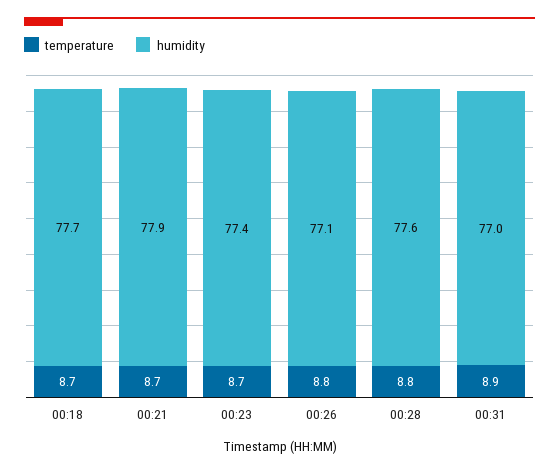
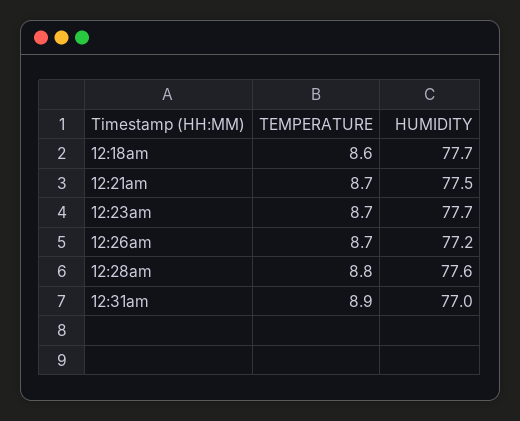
temperature, 00:18: 8.7 -> 8.6
humidity, 00:21: 77.9 -> 77.5
humidity, 00:23: 77.4 -> 77.7
temperature, 00:26: 8.8 -> 8.7
humidity, 00:26: 77.1 -> 77.2

